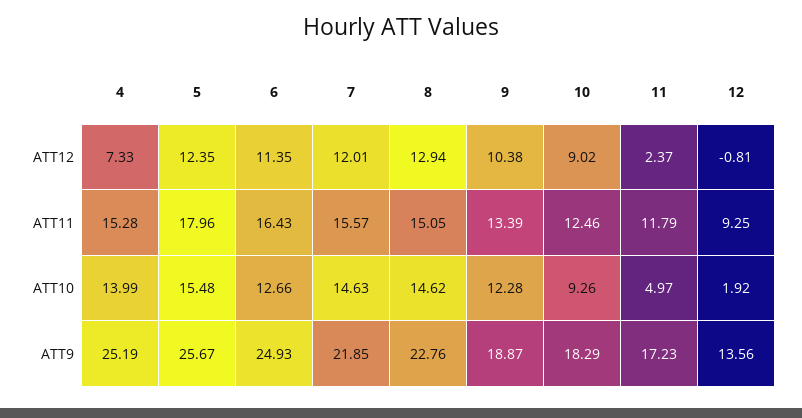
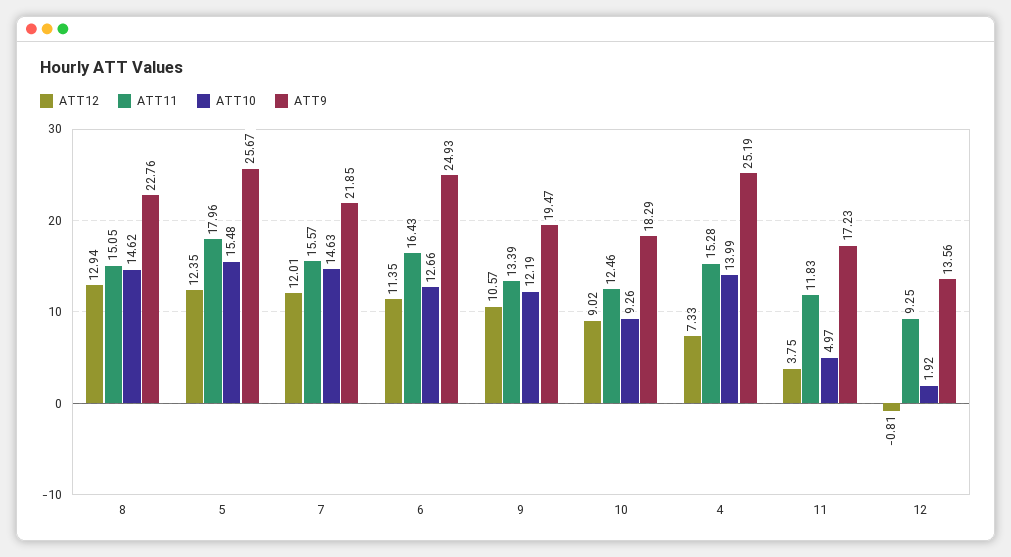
ATT12, 9: 10.38 -> 10.57
ATT12, 11: 2.37 -> 3.75
ATT11, 11: 11.79 -> 11.83
ATT10, 9: 12.28 -> 12.19
ATT9, 9: 18.87 -> 19.47

